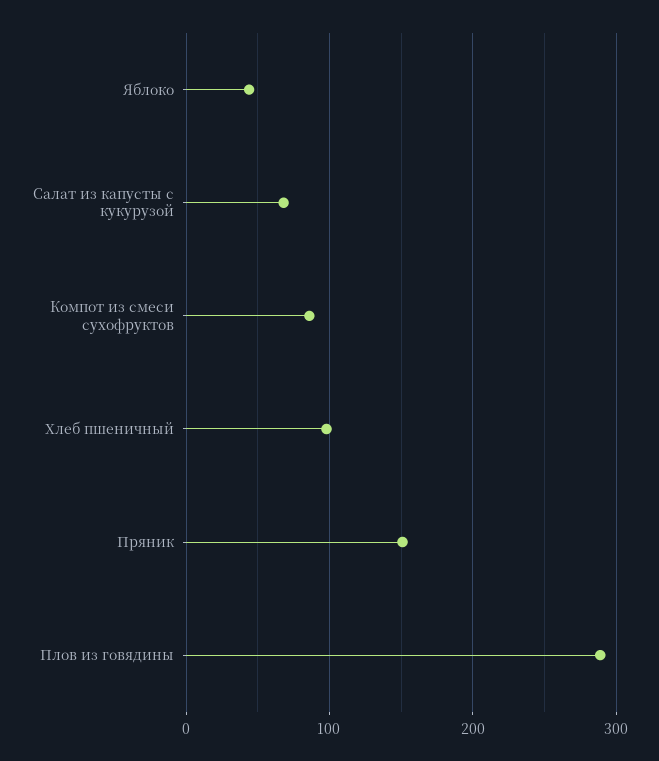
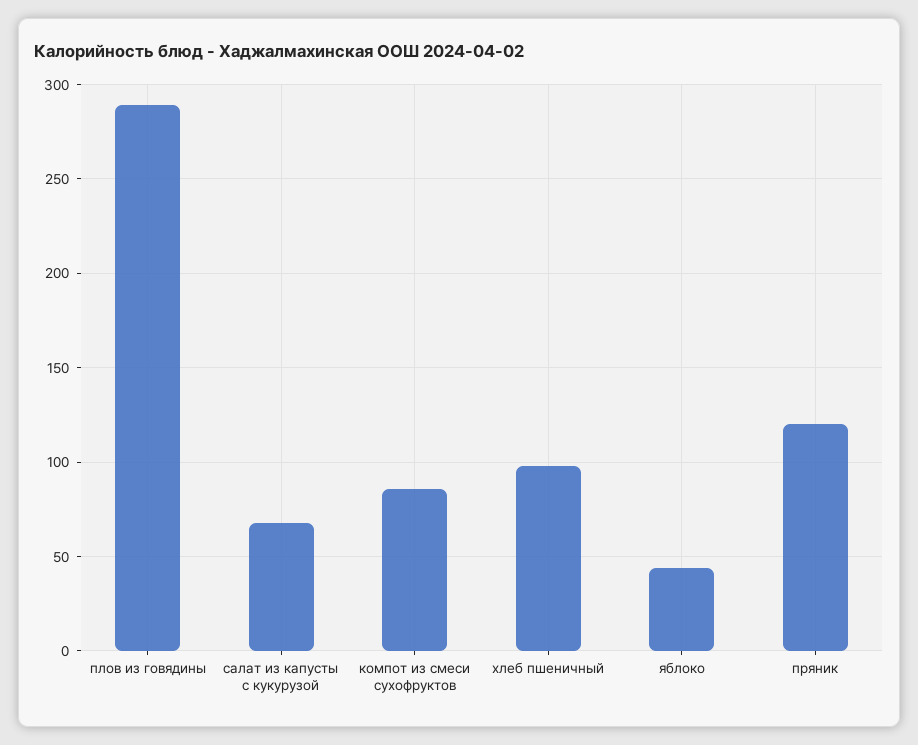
Пряник: 150 -> 120

